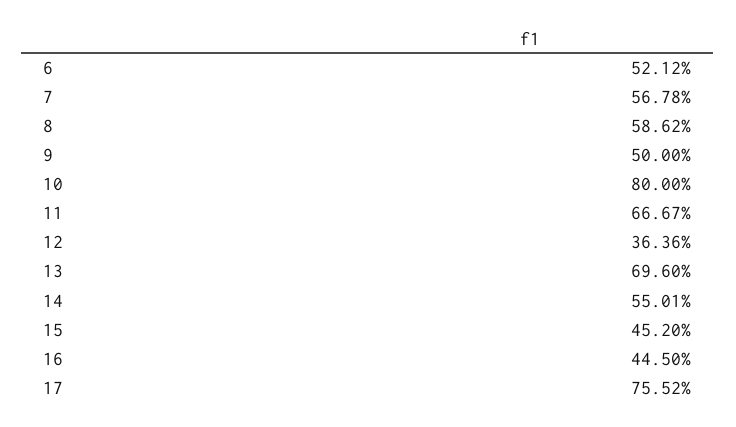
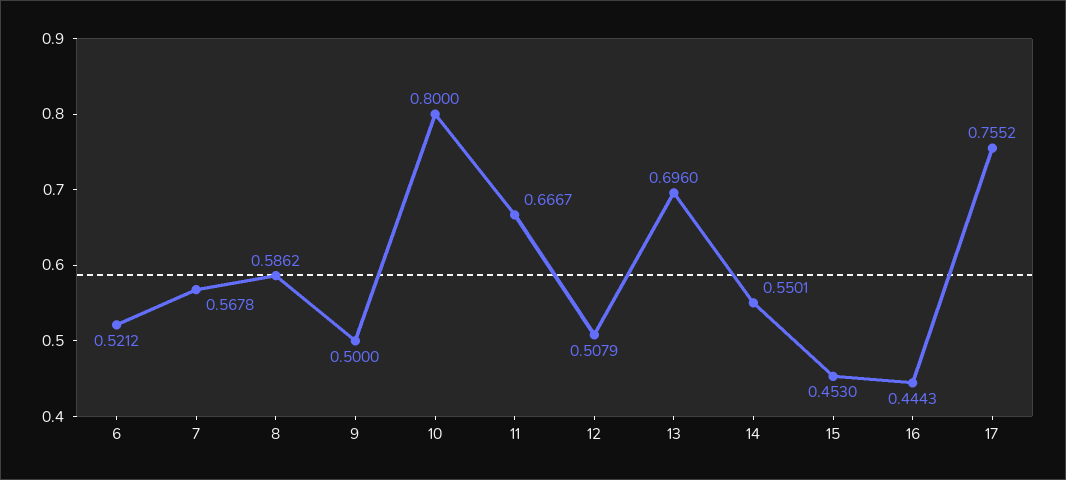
12: 0.3636 -> 0.5079
15: 0.452 -> 0.453
16: 0.445 -> 0.4443

